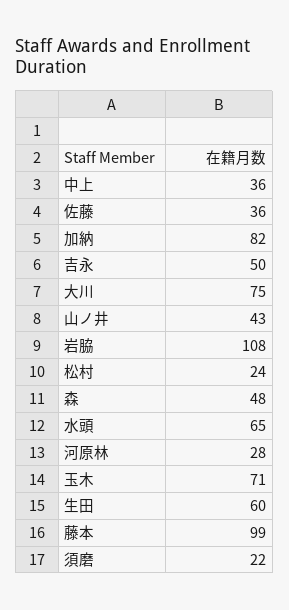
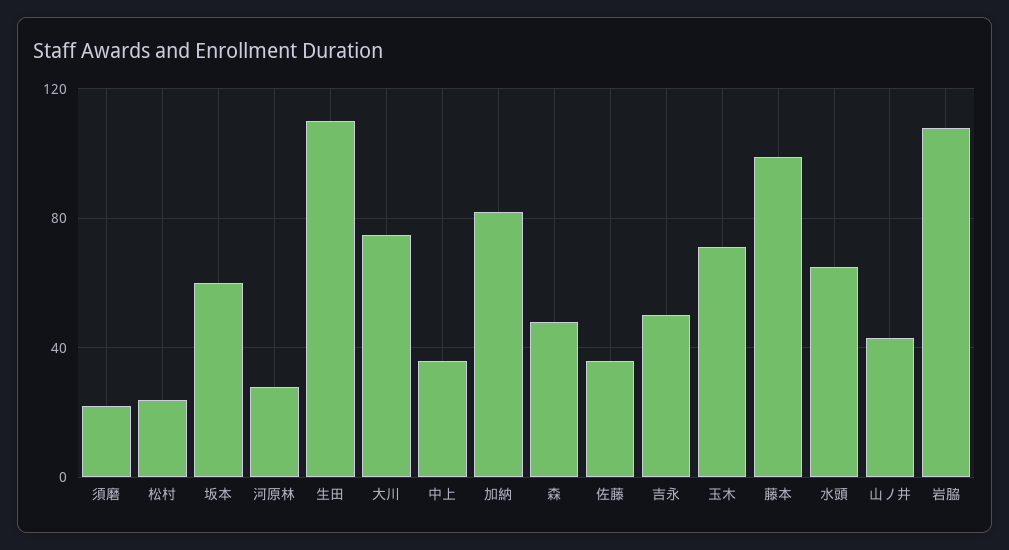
生田: 60 -> 110
坂本: none -> 60

